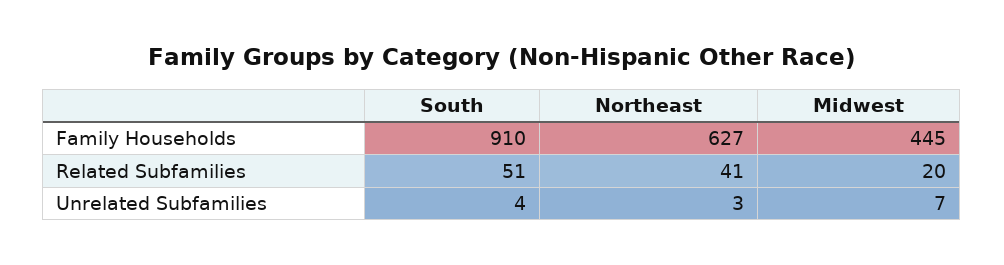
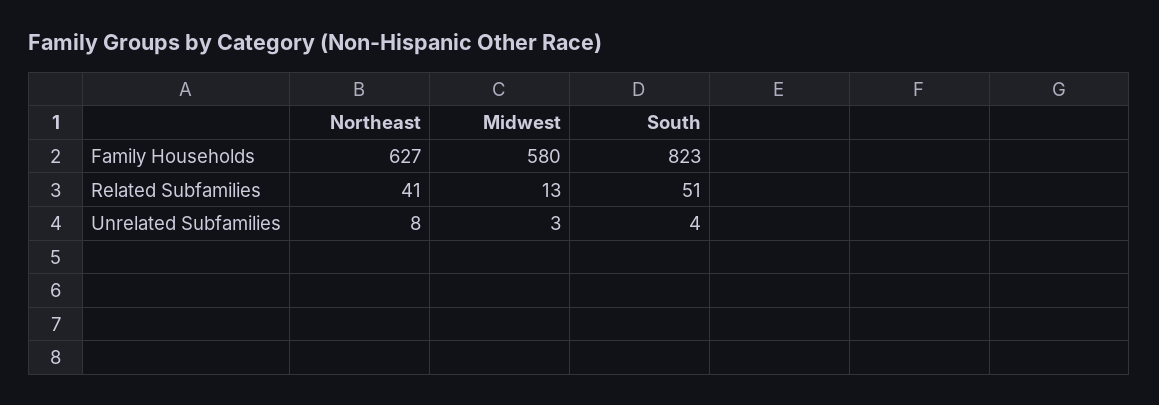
South, Family Households: 910 -> 823
Midwest, Family Households: 445 -> 580
Midwest, Related Subfamilies: 20 -> 13
Northeast, Unrelated Subfamilies: 3 -> 8
Midwest, Unrelated Subfamilies: 7 -> 3

